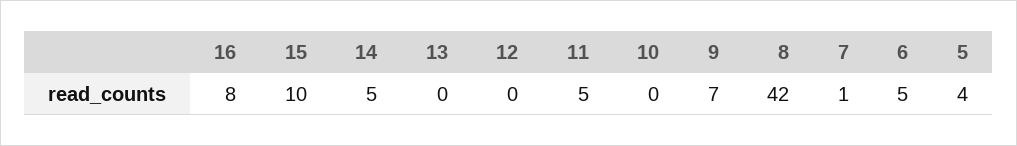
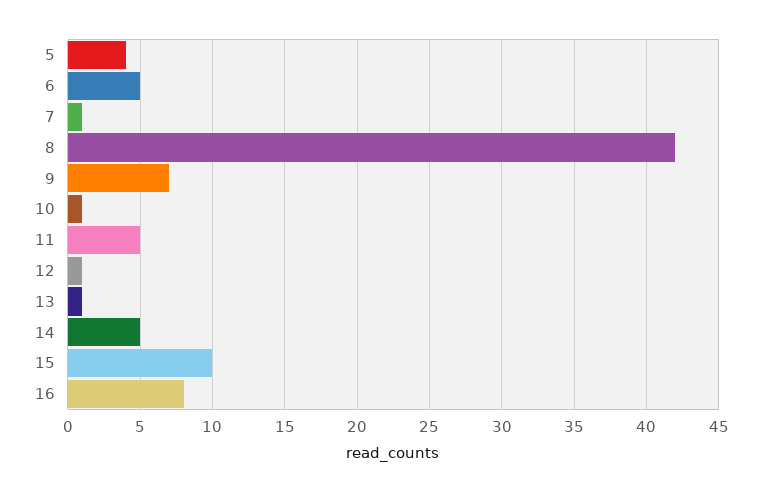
13: 0 -> 1
12: 0 -> 1
10: 0 -> 1

